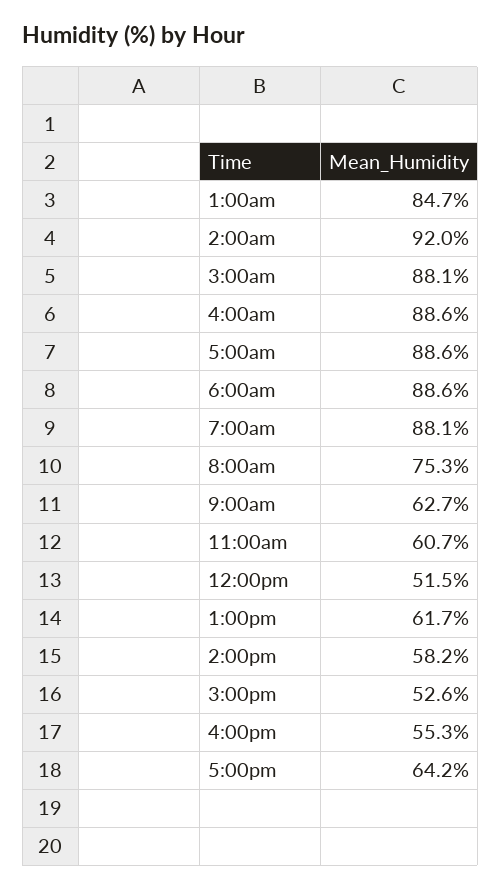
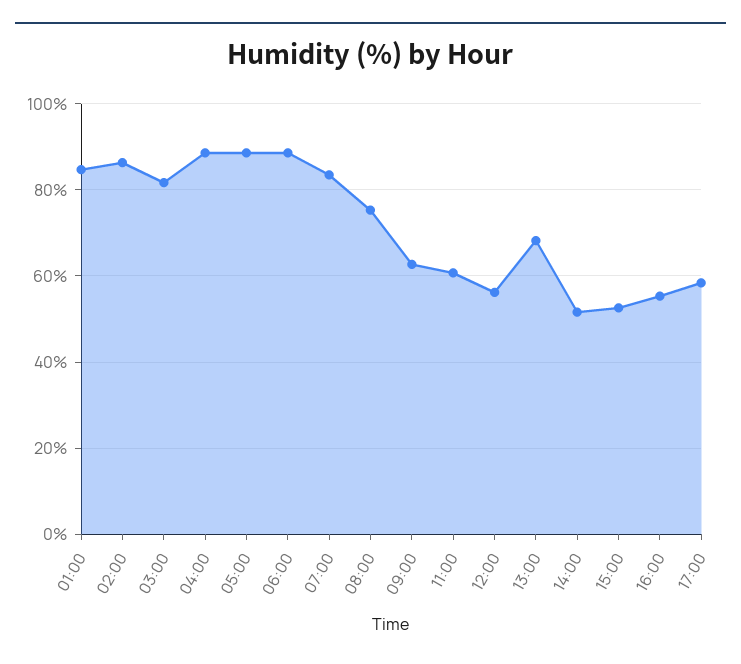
2:00am: 92 -> 86
3:00am: 88.1 -> 82
7:00am: 88.1 -> 84
12:00pm: 51.5 -> 56
1:00pm: 61.7 -> 68
2:00pm: 58.2 -> 52
5:00pm: 64.2 -> 58

